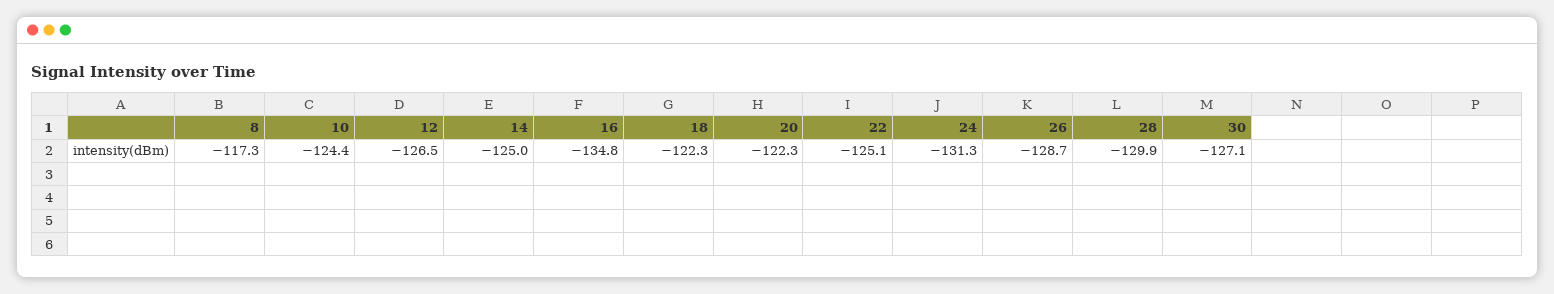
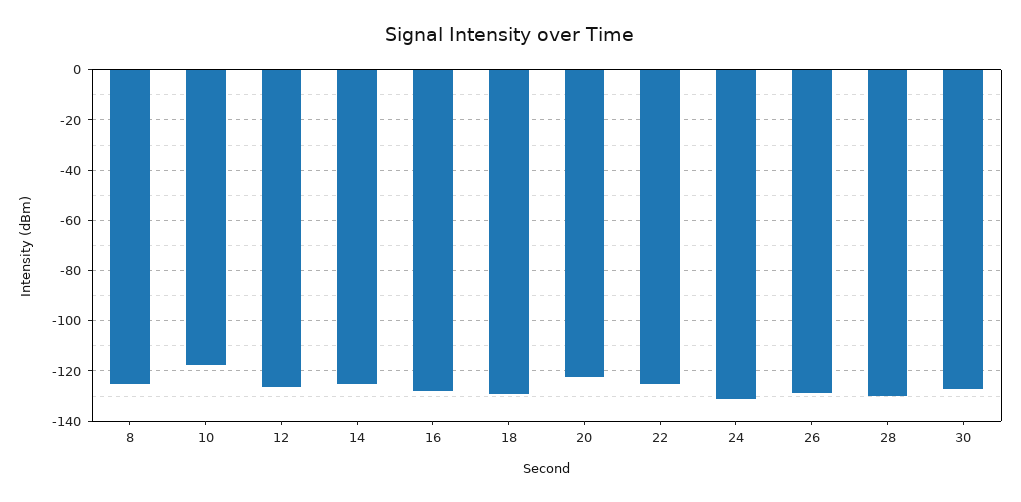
8: -117.3 -> -125
10: -124.4 -> -117.5
16: -134.8 -> -127.5
18: -122.3 -> -130

